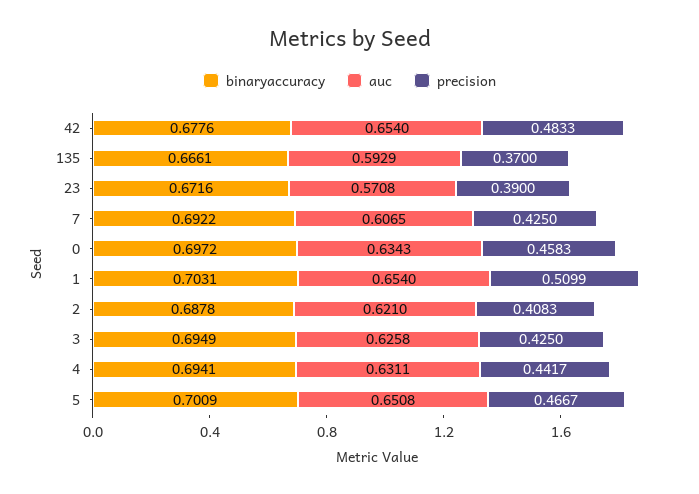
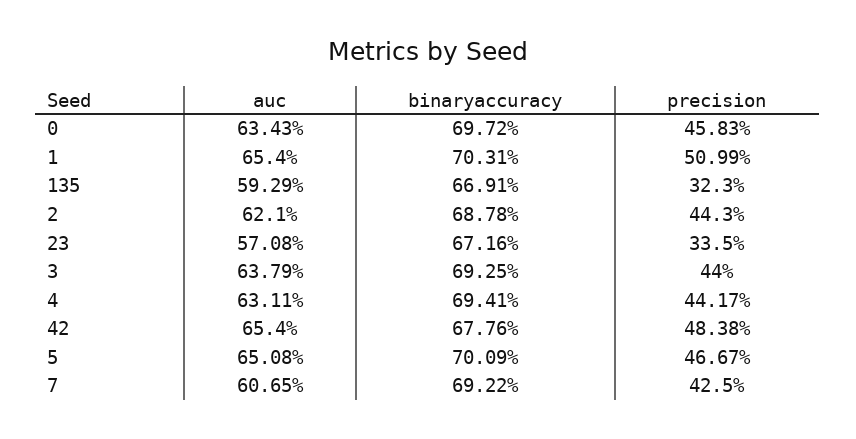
precision, 42: 0.4833 -> 0.4838
binaryaccuracy, 135: 0.6661 -> 0.6691
precision, 135: 0.37 -> 0.323
precision, 23: 0.39 -> 0.335
precision, 2: 0.4083 -> 0.443
binaryaccuracy, 3: 0.6949 -> 0.6925
auc, 3: 0.6258 -> 0.6379
precision, 3: 0.425 -> 0.44

